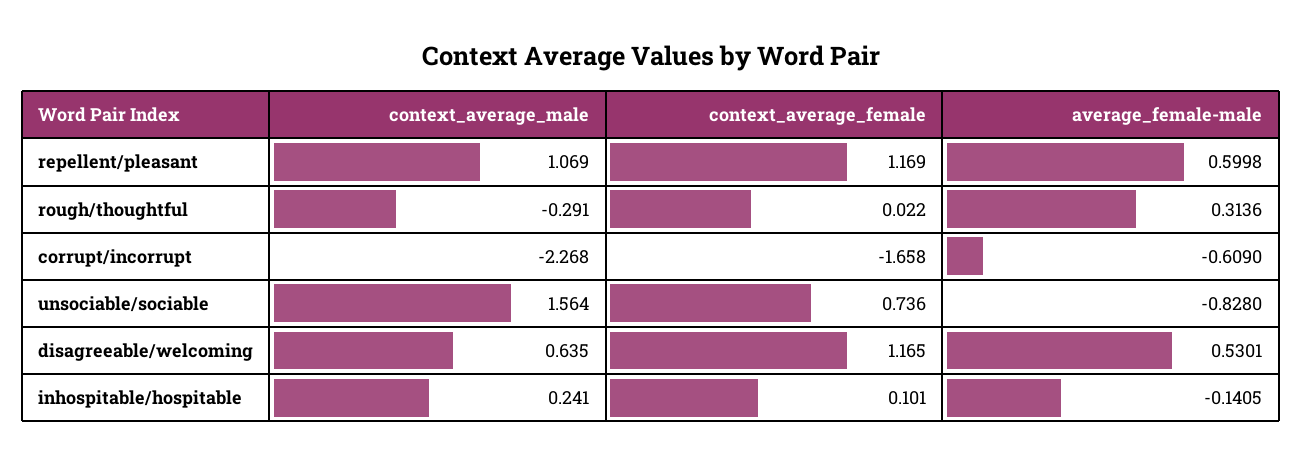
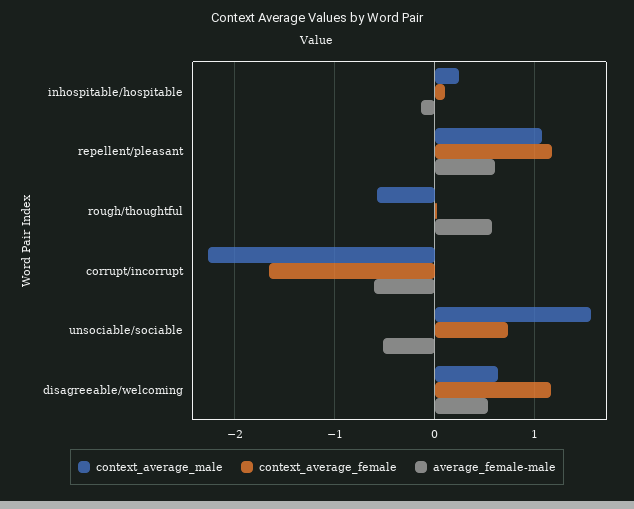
context_average_male, rough/thoughtful: -0.291 -> -0.6
average_female-male, rough/thoughtful: 0.3136 -> 0.6
average_female-male, unsociable/sociable: -0.828 -> -0.5

